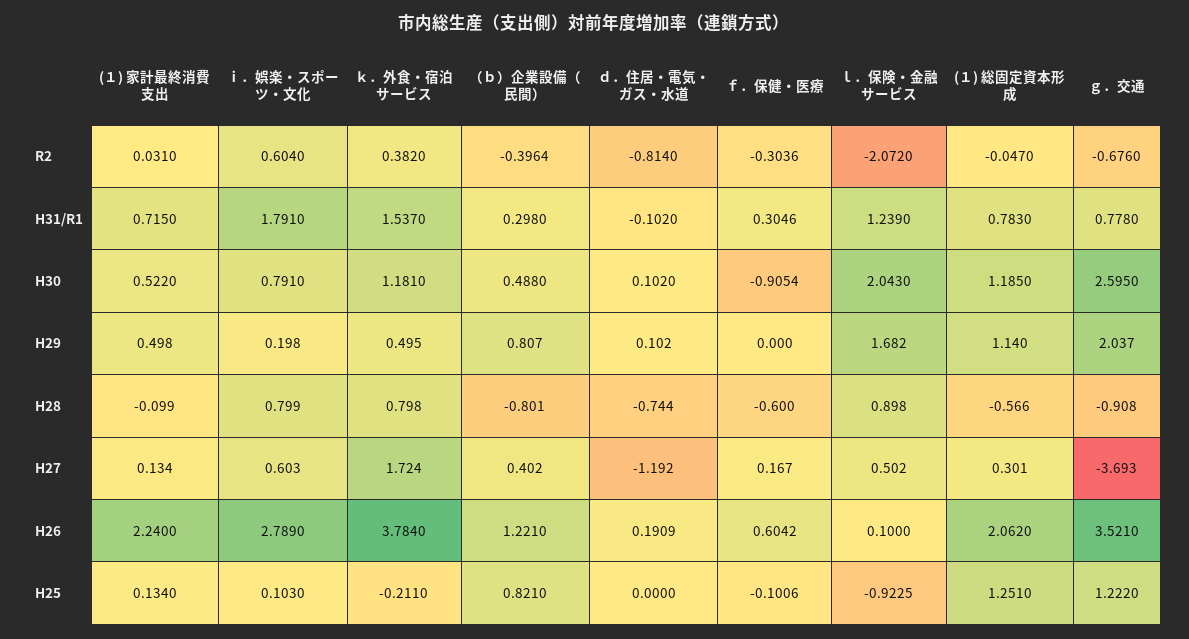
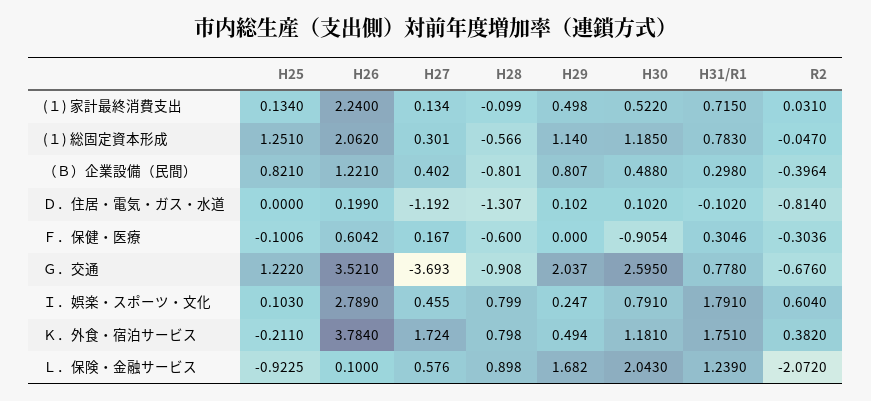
ｋ．外食・宿泊サービス, H31/R1: 1.537 -> 1.751
ｉ．娯楽・スポーツ・文化, H29: 0.198 -> 0.247
ｋ．外食・宿泊サービス, H29: 0.495 -> 0.494
ｄ．住居・電気・ガス・水道, H28: -0.744 -> -1.307
ｉ．娯楽・スポーツ・文化, H27: 0.603 -> 0.455
ｌ．保険・金融サービス, H27: 0.502 -> 0.576
ｄ．住居・電気・ガス・水道, H26: 0.1909 -> 0.199

